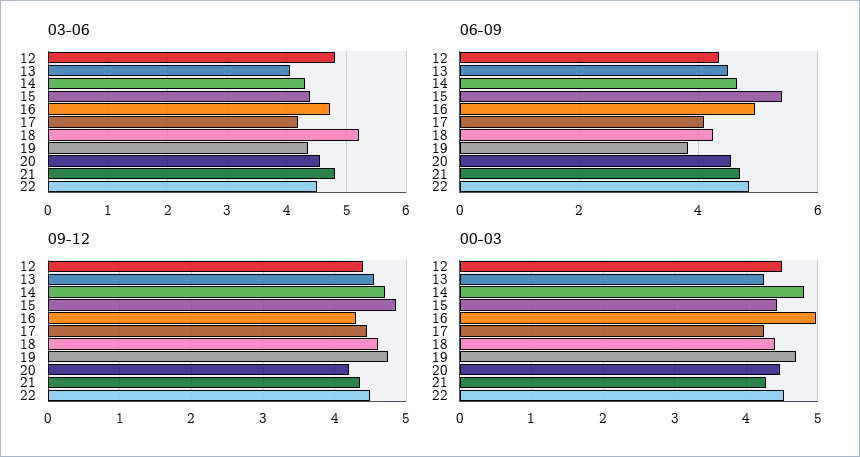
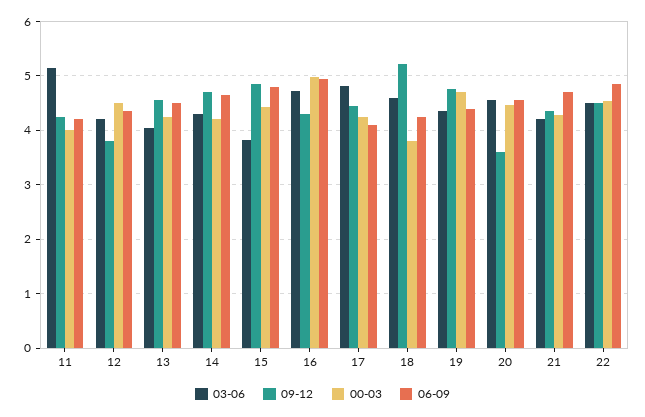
03-06, 12: 4.8 -> 4.2
03-06, 15: 4.4 -> 3.8
03-06, 17: 4.2 -> 4.8
03-06, 18: 5.2 -> 4.6
03-06, 21: 4.8 -> 4.2
06-09, 15: 5.4 -> 4.8
06-09, 19: 3.8 -> 4.4
09-12, 12: 4.4 -> 3.8
09-12, 18: 4.6 -> 5.2
09-12, 20: 4.2 -> 3.6
00-03, 14: 4.8 -> 4.2
00-03, 18: 4.4 -> 3.8
03-06, 11: none -> 5.2
09-12, 11: none -> 4.2
00-03, 11: none -> 4
06-09, 11: none -> 4.2

